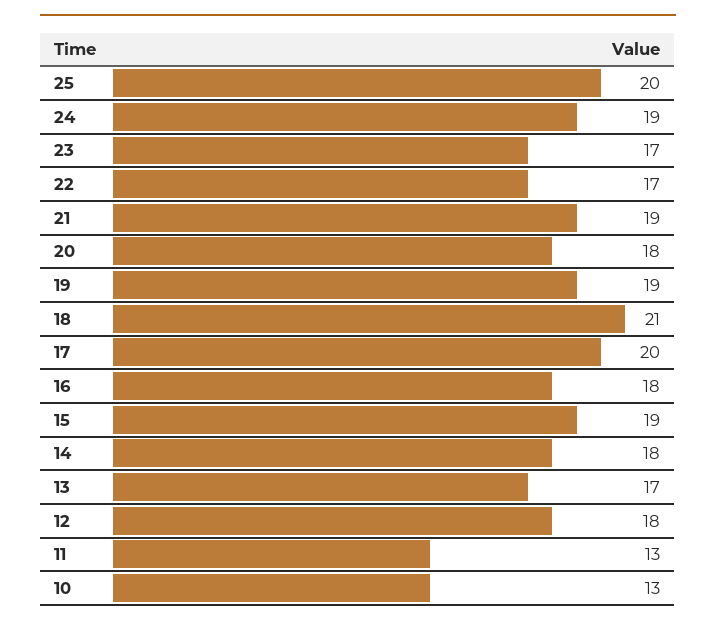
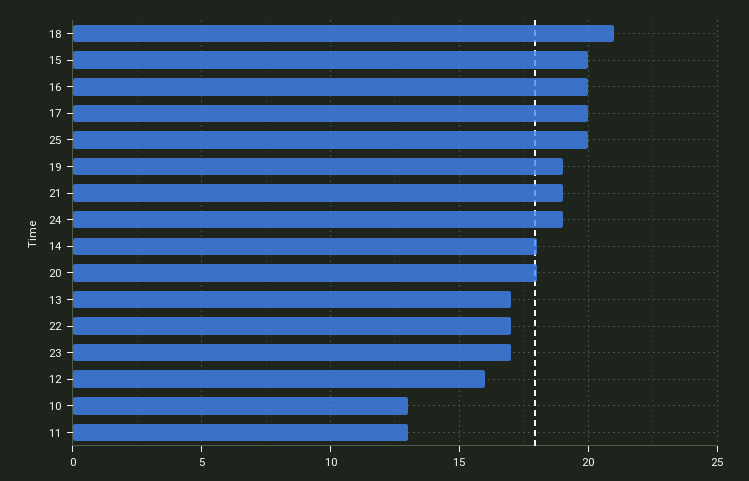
16: 18 -> 20
15: 19 -> 20
12: 18 -> 16

